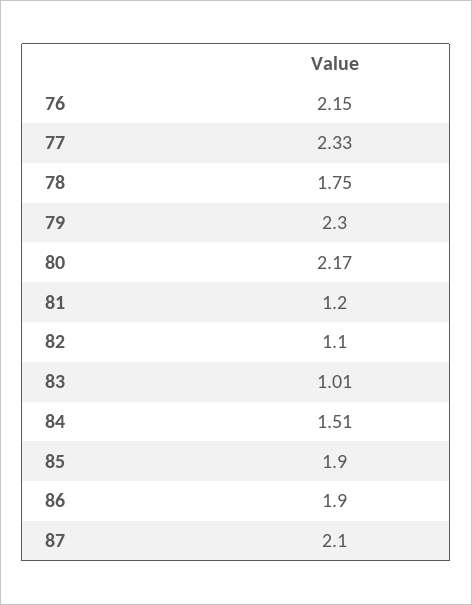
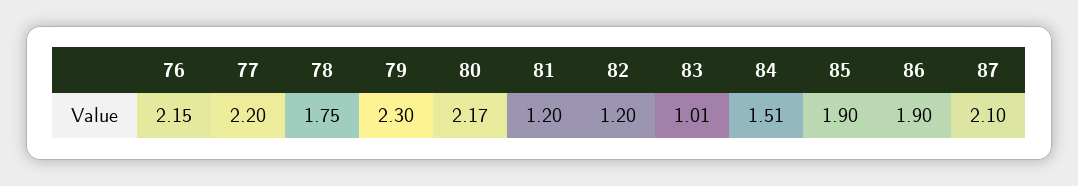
77: 2.33 -> 2.2
82: 1.1 -> 1.2

